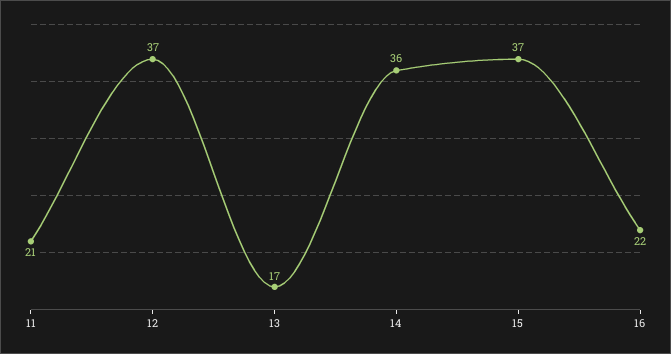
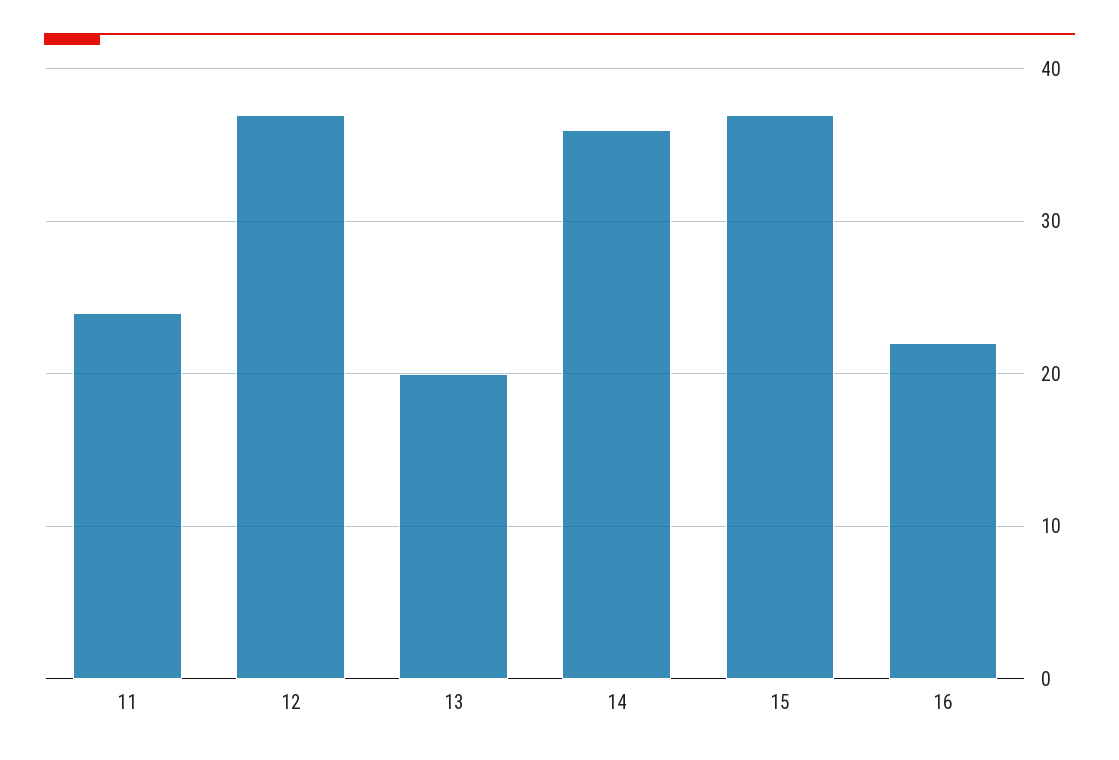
11: 21 -> 24
13: 17 -> 20

